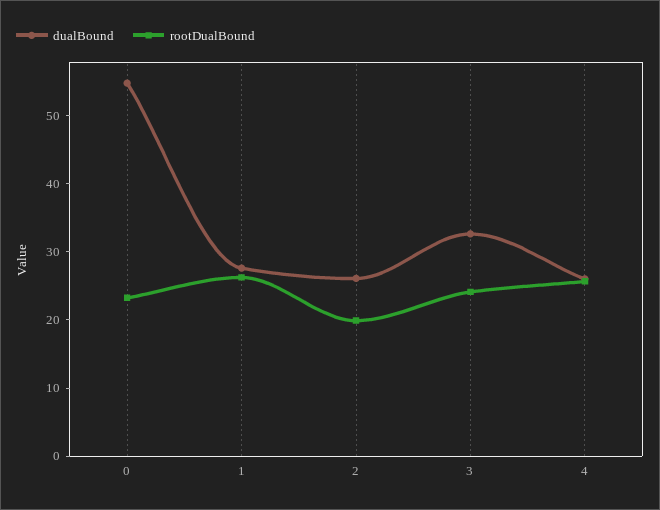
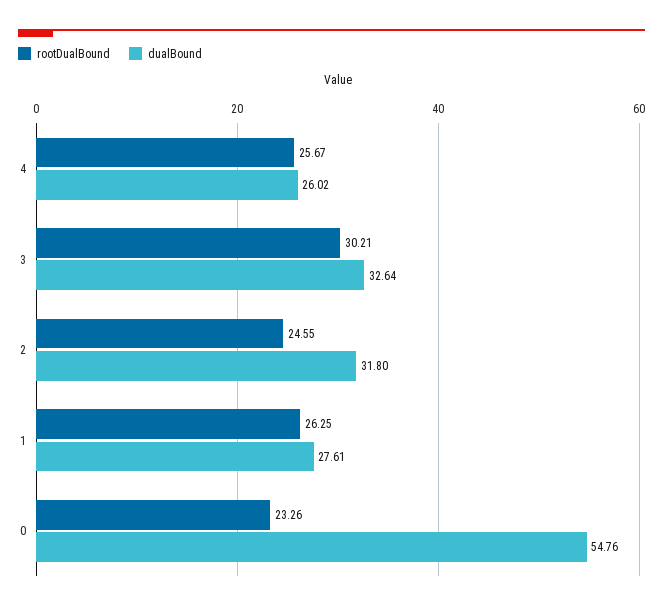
dualBound, 2: 26 -> 31.8
rootDualBound, 2: 20 -> 24.55
rootDualBound, 3: 24 -> 30.21

